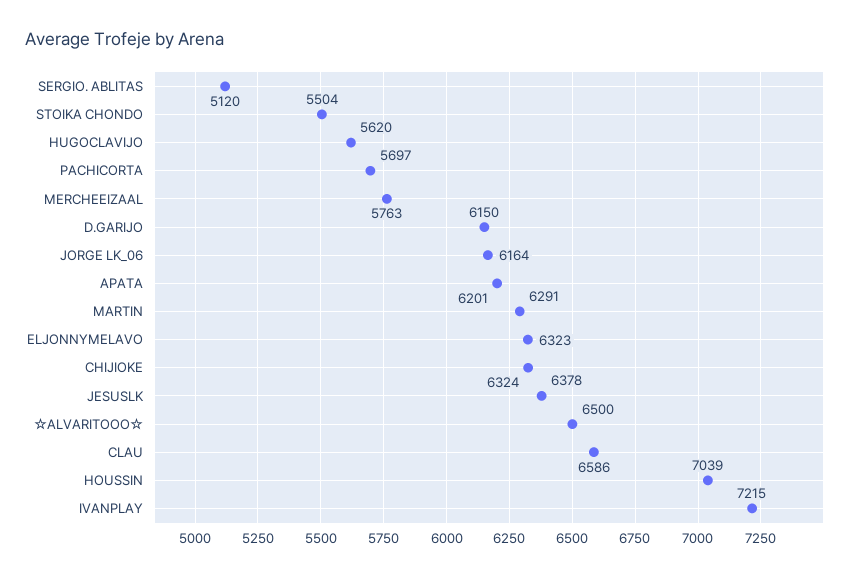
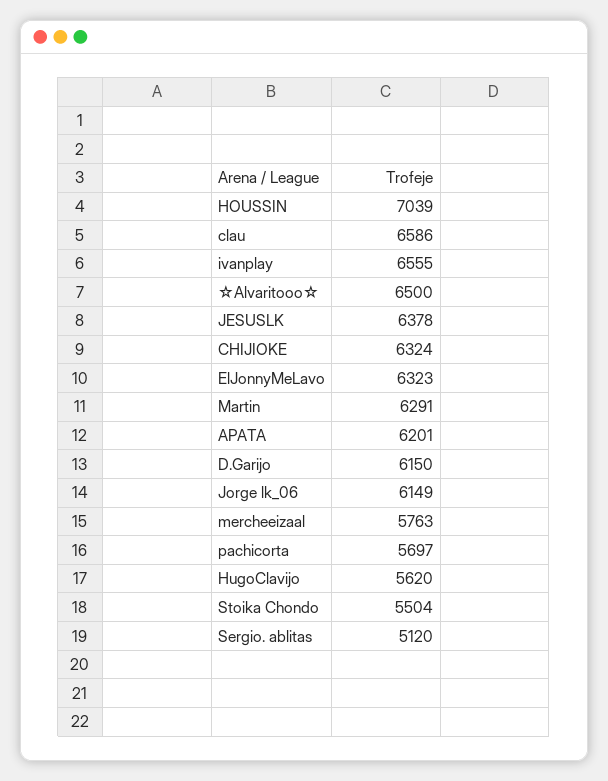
JORGE LK_06: 6164 -> 6149
IVANPLAY: 7215 -> 6555

